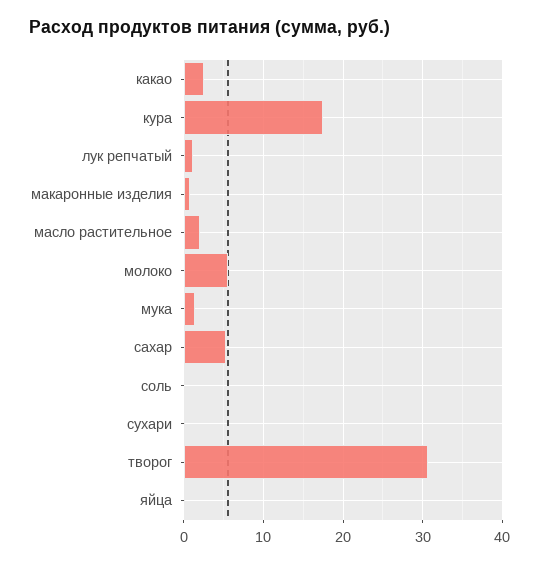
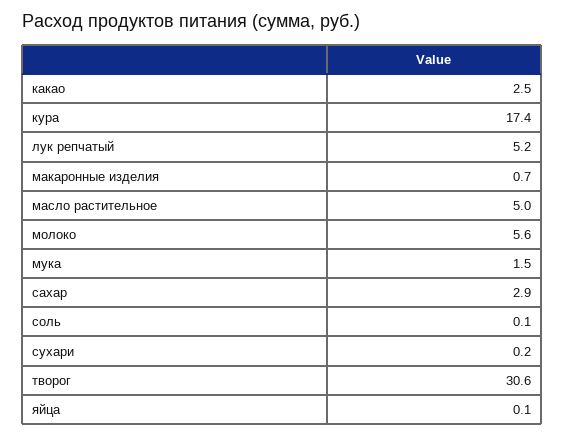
лук репчатый: 1 -> 5.2
масло растительное: 2 -> 5
сахар: 5 -> 2.9

